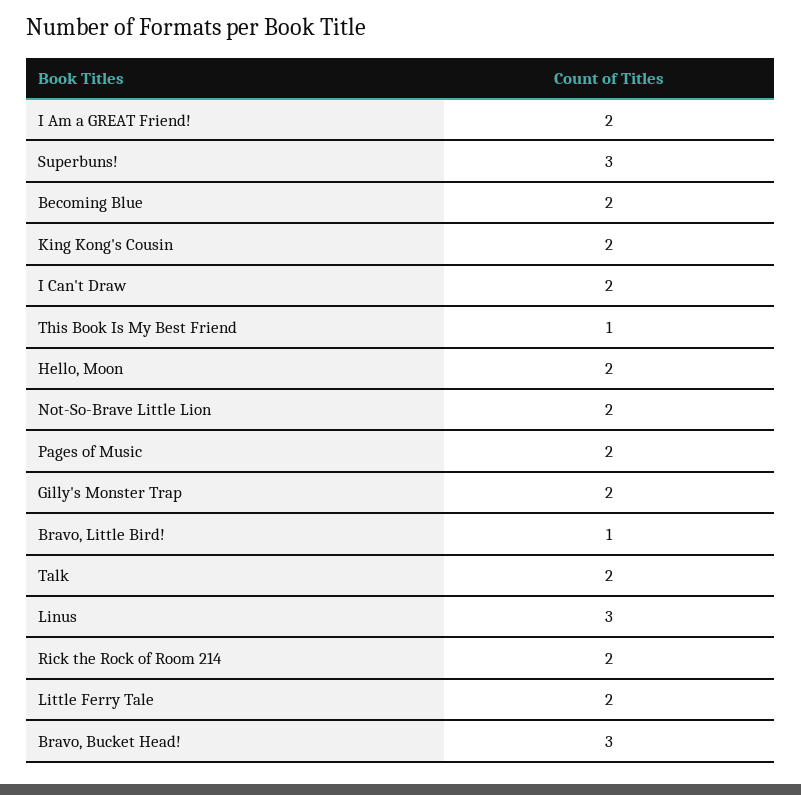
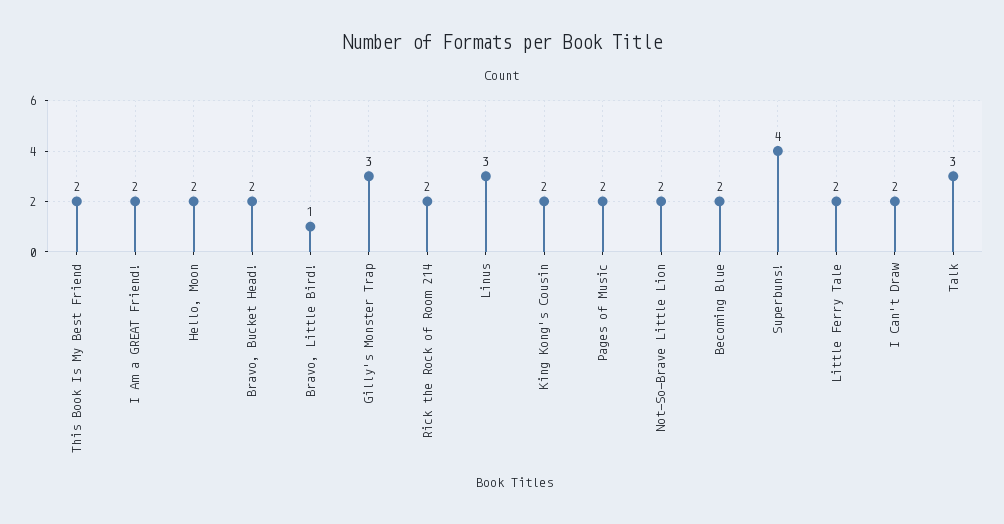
Superbuns!: 3 -> 4
This Book Is My Best Friend: 1 -> 2
Gilly's Monster Trap: 2 -> 3
Talk: 2 -> 3
Bravo, Bucket Head!: 3 -> 2

